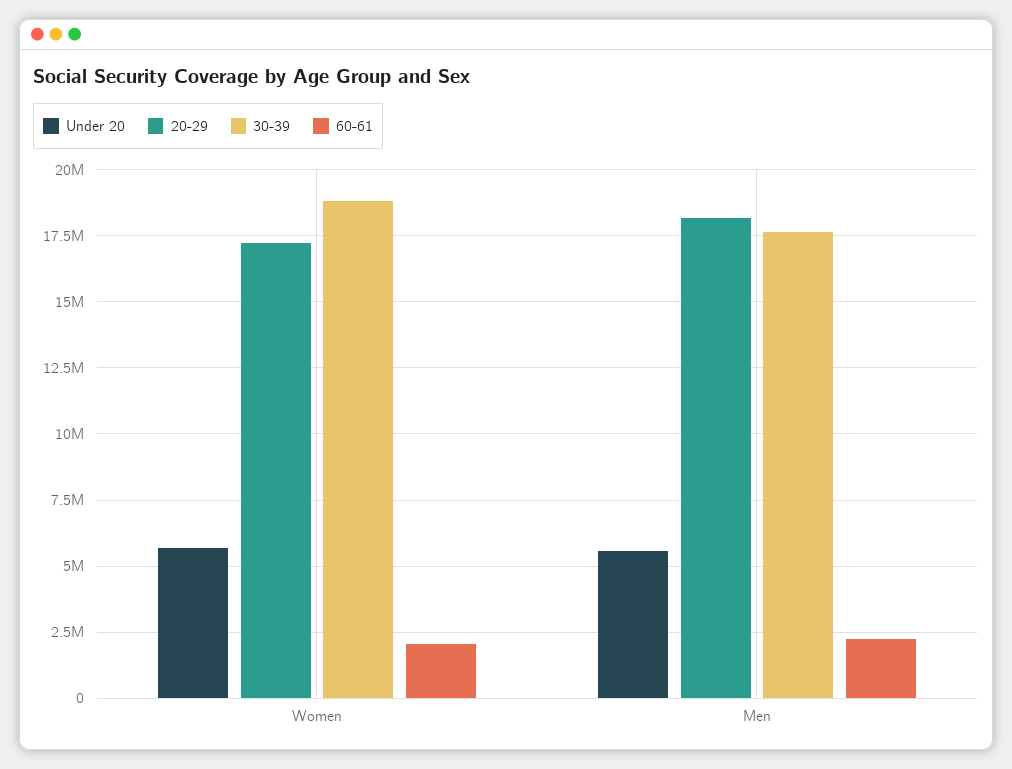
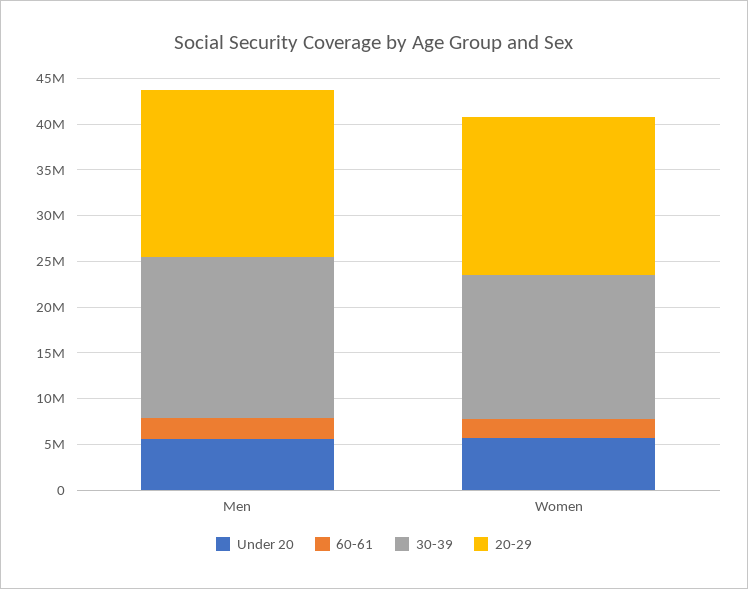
30-39, Women: 18750000 -> 16000000

